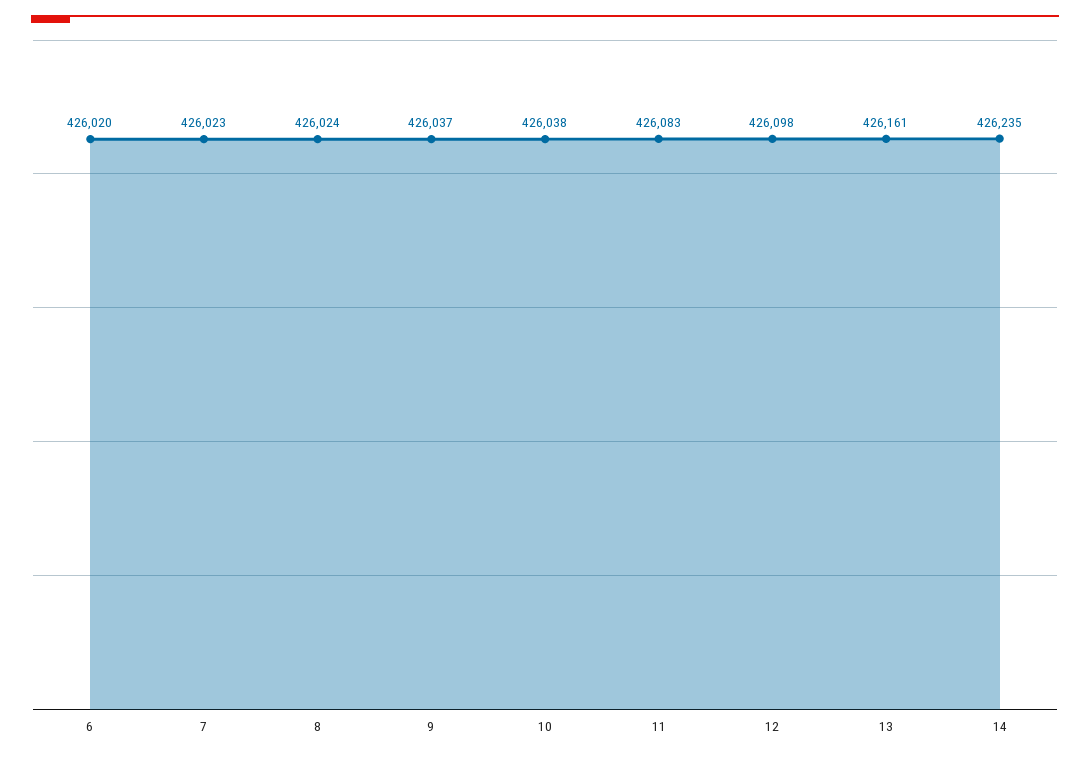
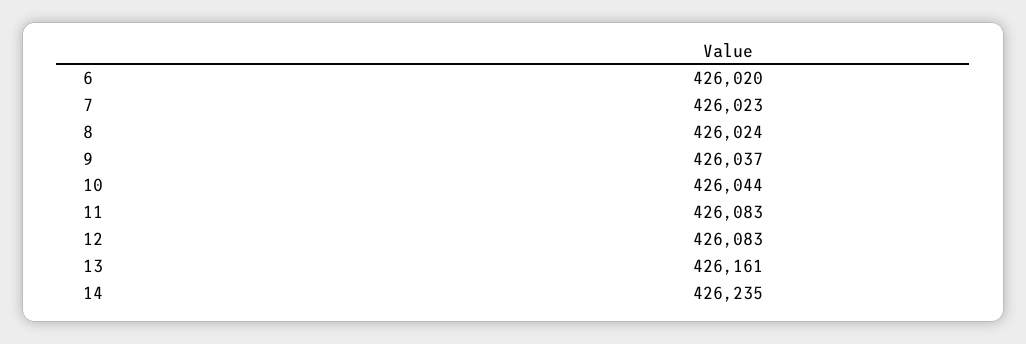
10: 426038 -> 426044
12: 426098 -> 426083

